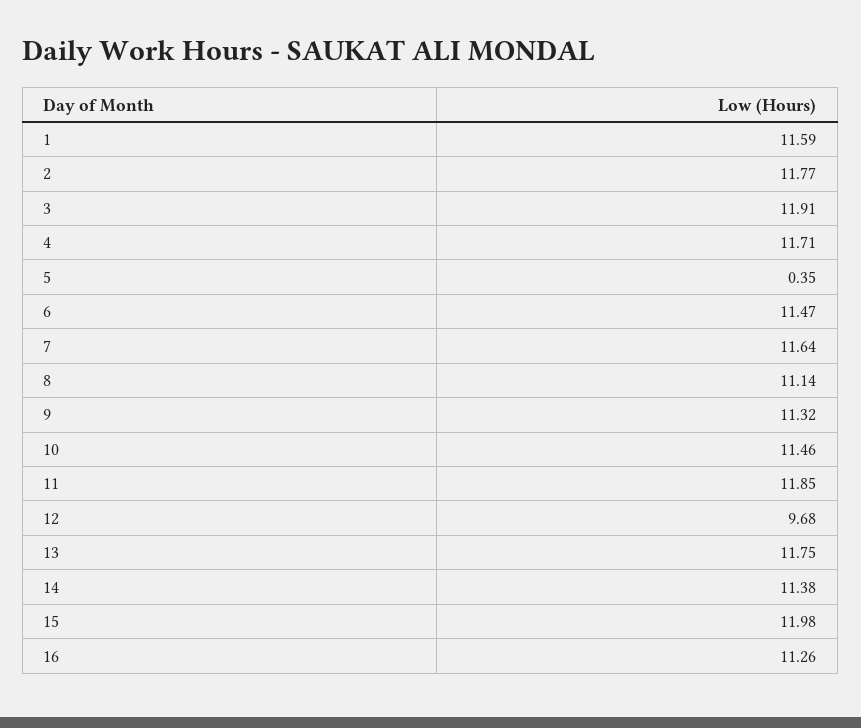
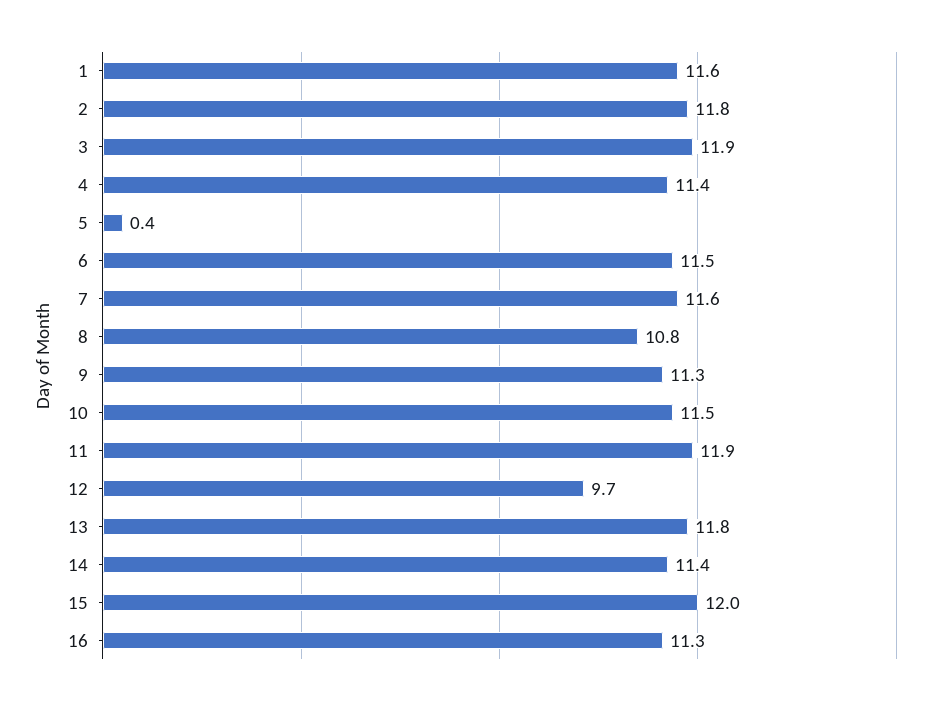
4: 11.71 -> 11.4
8: 11.14 -> 10.8

